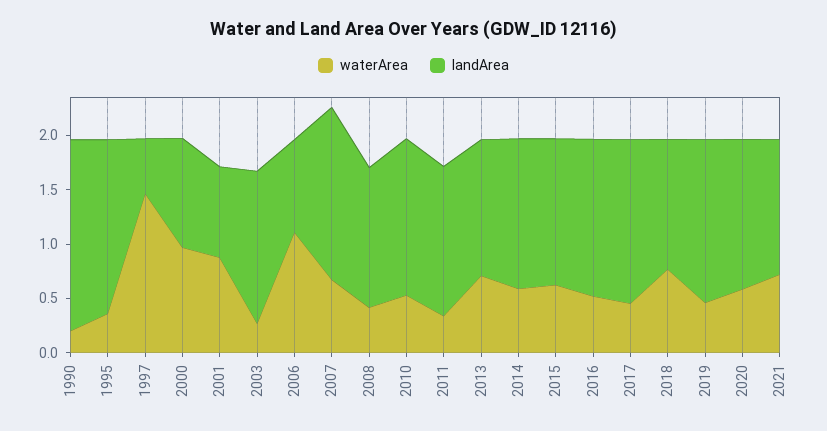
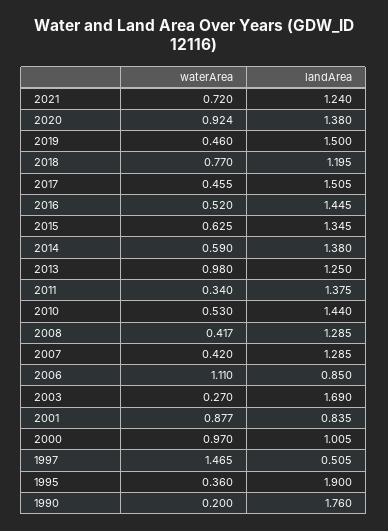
landArea, 1995: 1.6 -> 1.9
landArea, 2003: 1.4 -> 1.69
waterArea, 2007: 0.7 -> 0.42
landArea, 2007: 1.6 -> 1.285
waterArea, 2013: 0.7 -> 0.98
waterArea, 2020: 0.6 -> 0.924

